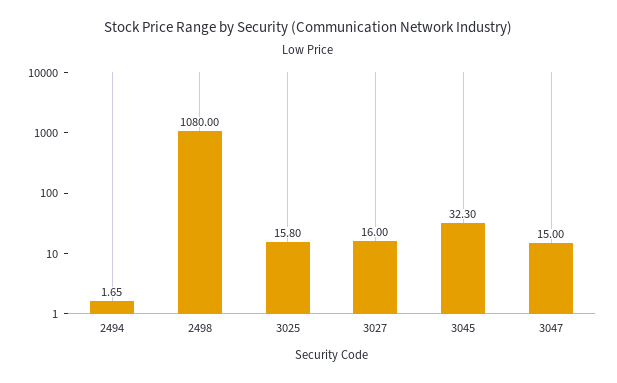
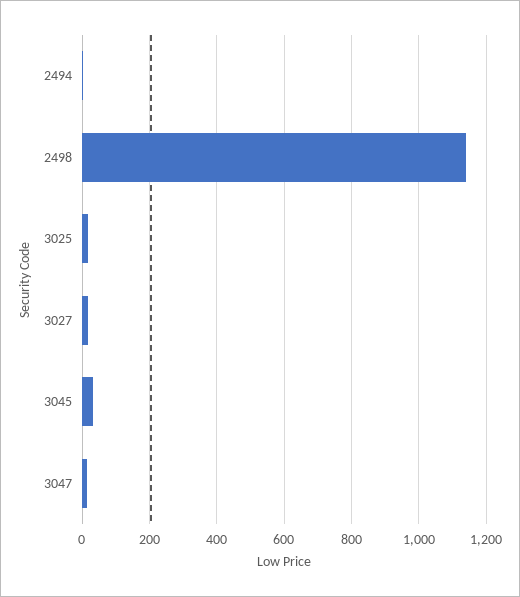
2498: 1080 -> 1140

